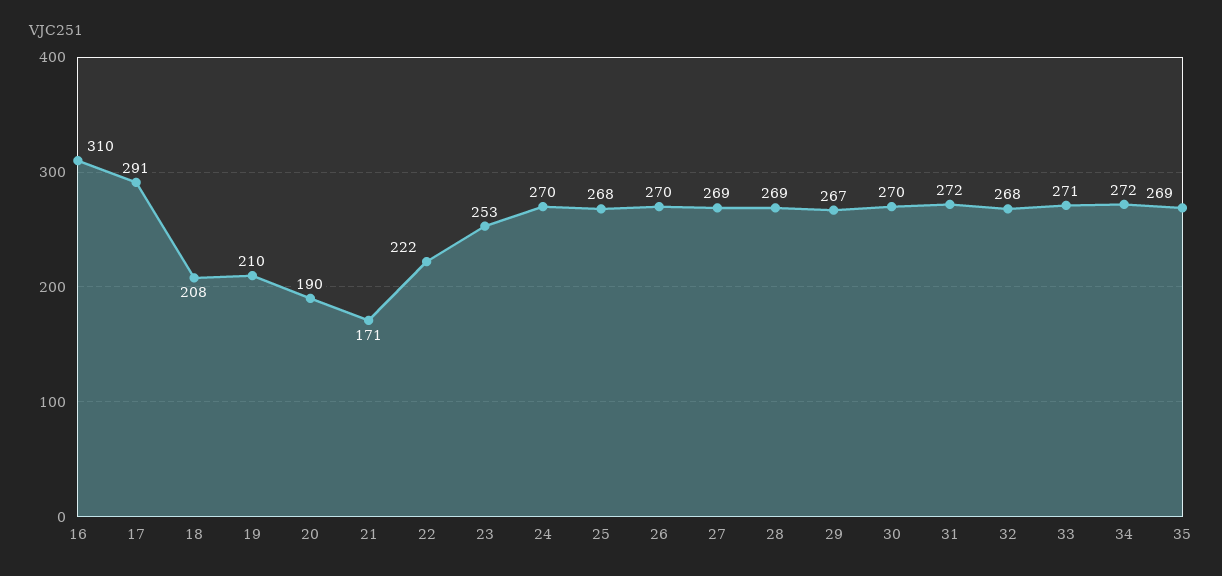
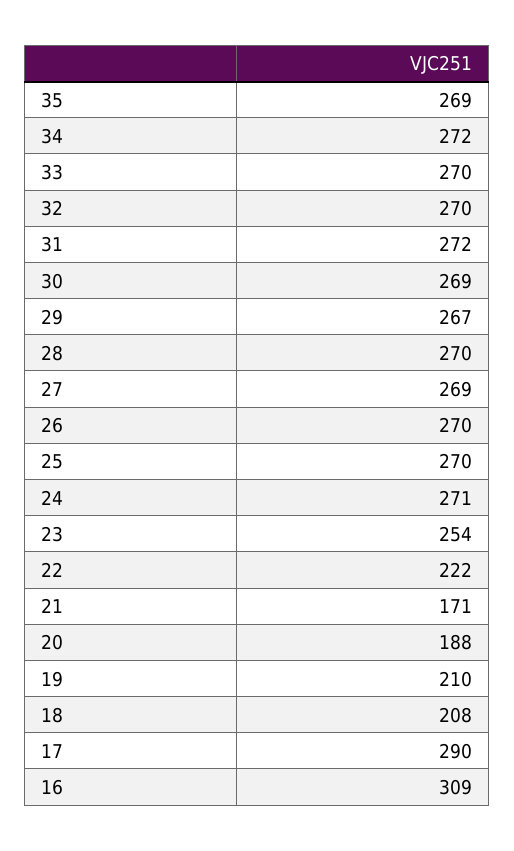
16: 310 -> 309
17: 291 -> 290
20: 190 -> 188
23: 253 -> 254
24: 270 -> 271
25: 268 -> 270
28: 269 -> 270
30: 270 -> 269
32: 268 -> 270
33: 271 -> 270

